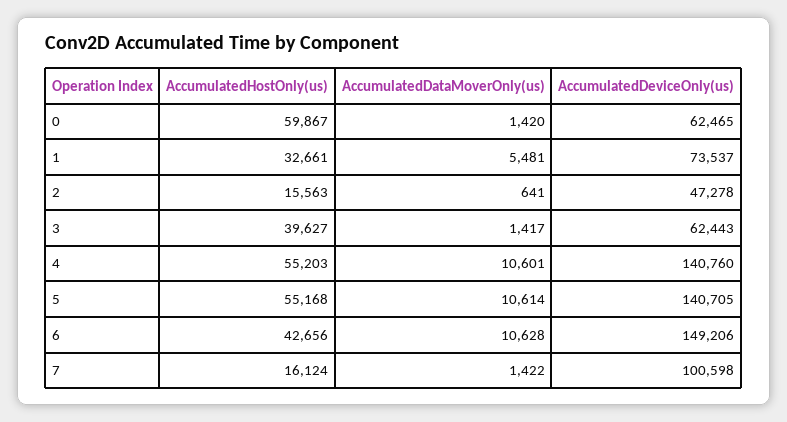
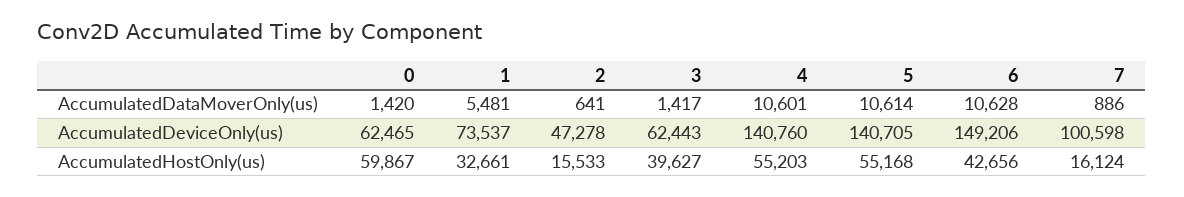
AccumulatedHostOnly(us), 2: 15563 -> 15533
AccumulatedDataMoverOnly(us), 7: 1422 -> 886

